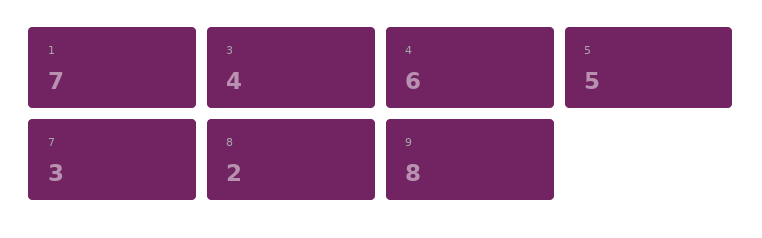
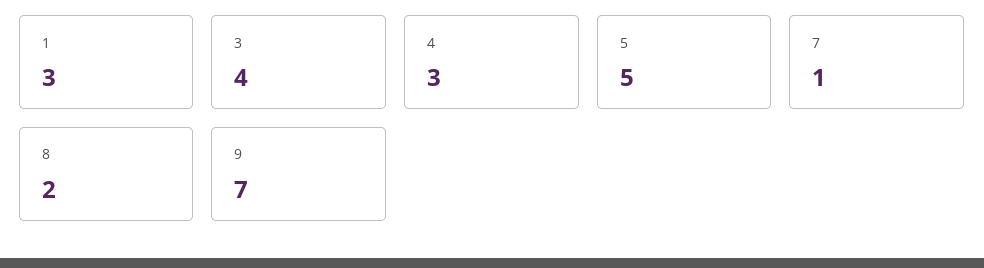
1: 7 -> 3
4: 6 -> 3
7: 3 -> 1
9: 8 -> 7

